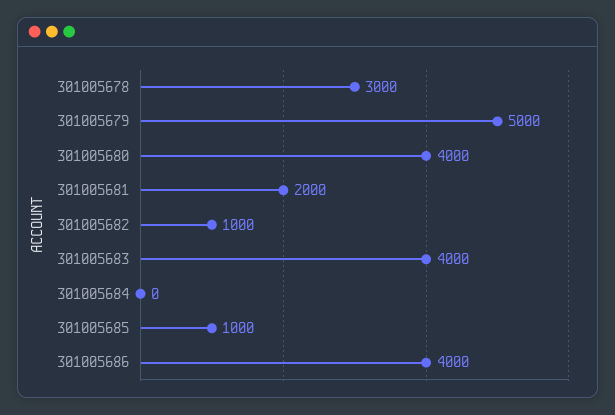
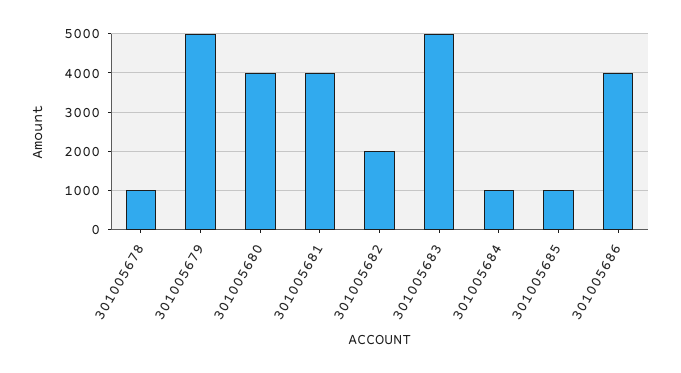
301005678: 3000 -> 1000
301005681: 2000 -> 4000
301005682: 1000 -> 2000
301005683: 4000 -> 5000
301005684: 0 -> 1000

